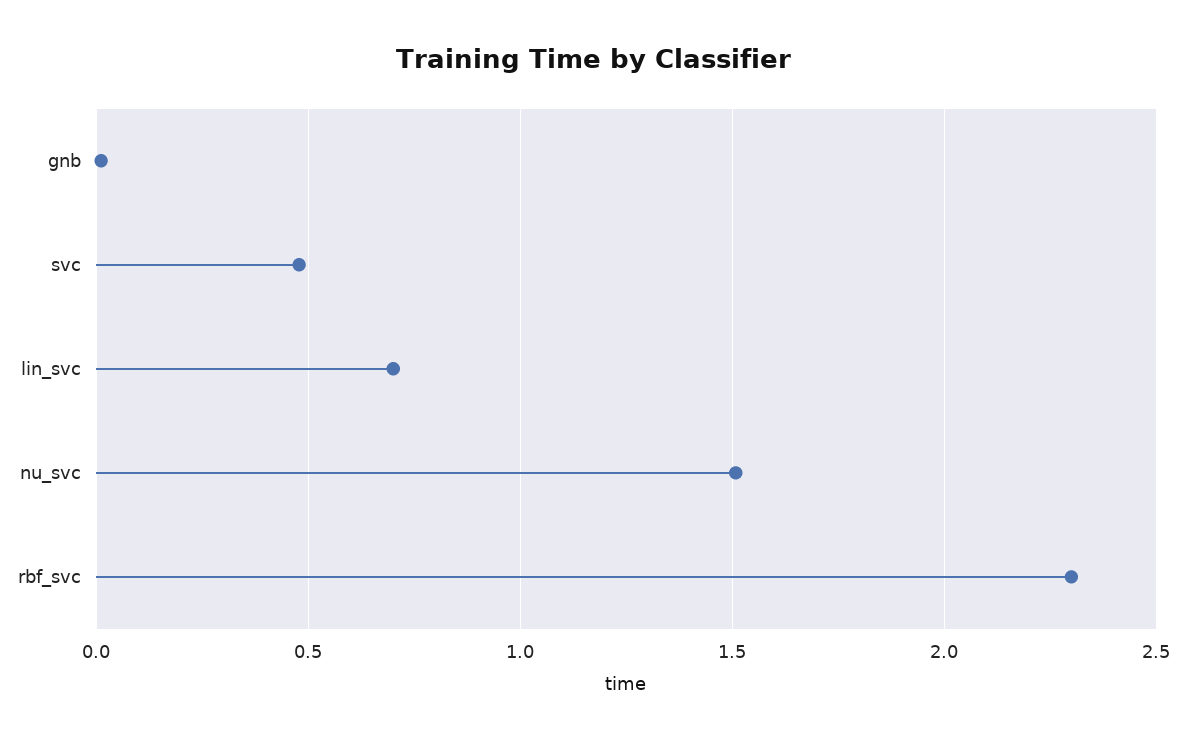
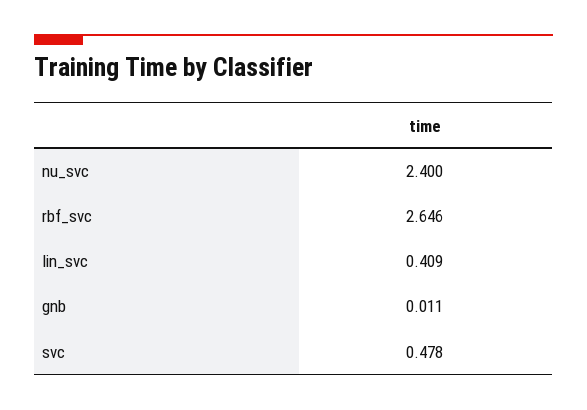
lin_svc: 0.7 -> 0.409
nu_svc: 1.5 -> 2.4
rbf_svc: 2.3 -> 2.646

